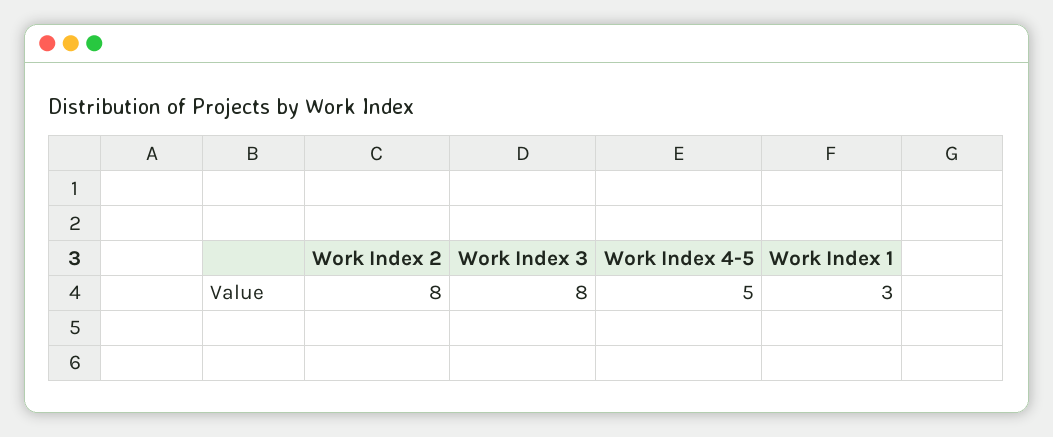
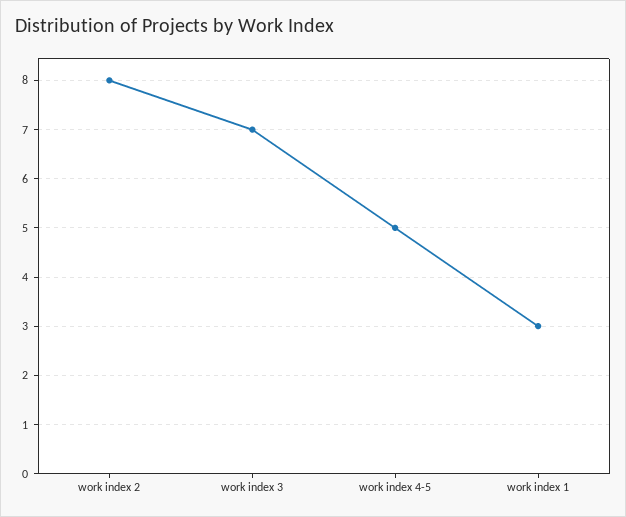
Work Index 3: 8 -> 7

